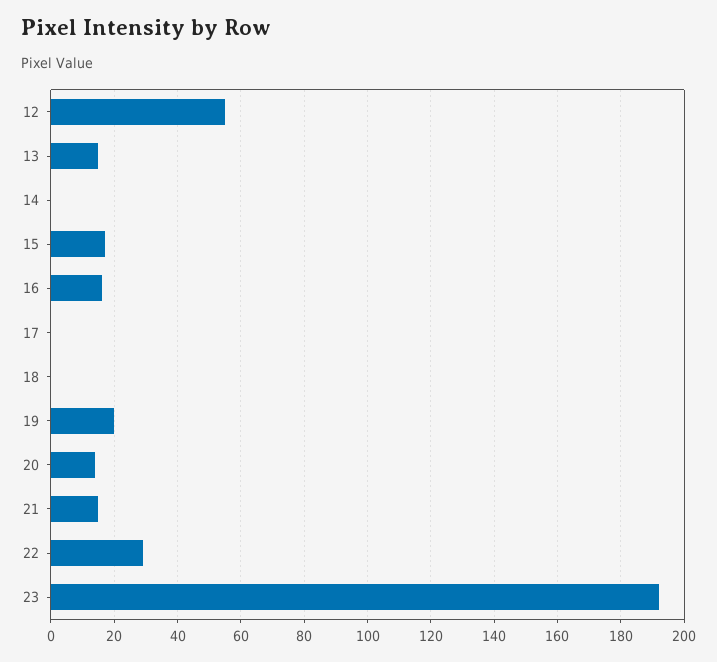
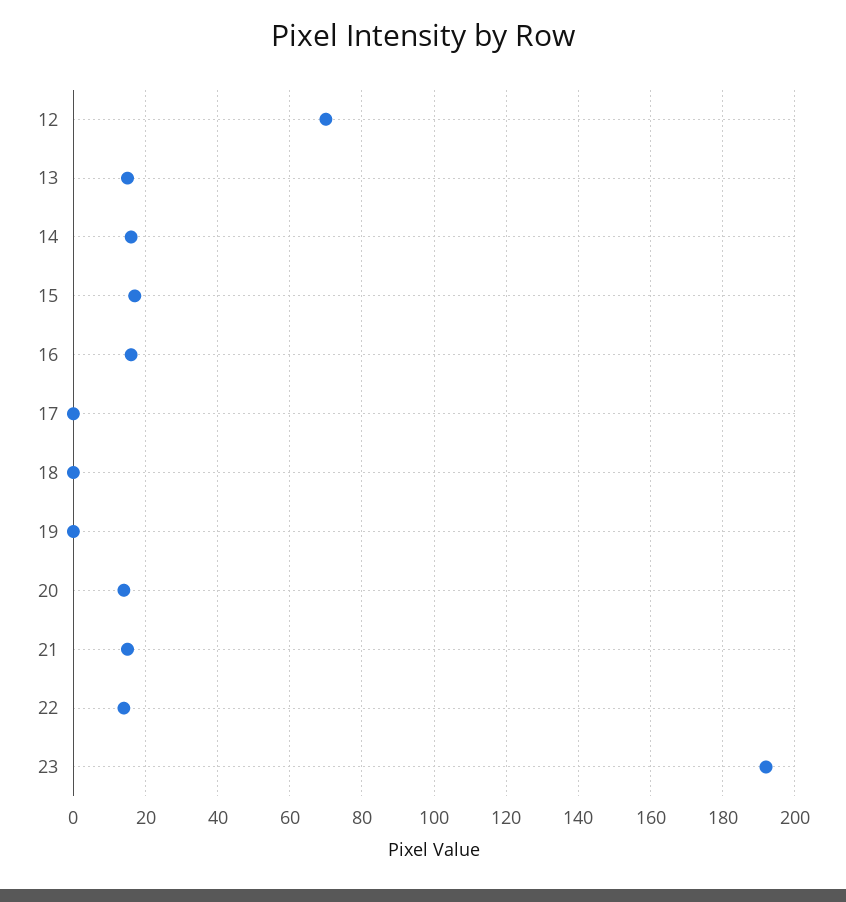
12: 55 -> 70
14: 0 -> 15
19: 20 -> 0
22: 30 -> 15

